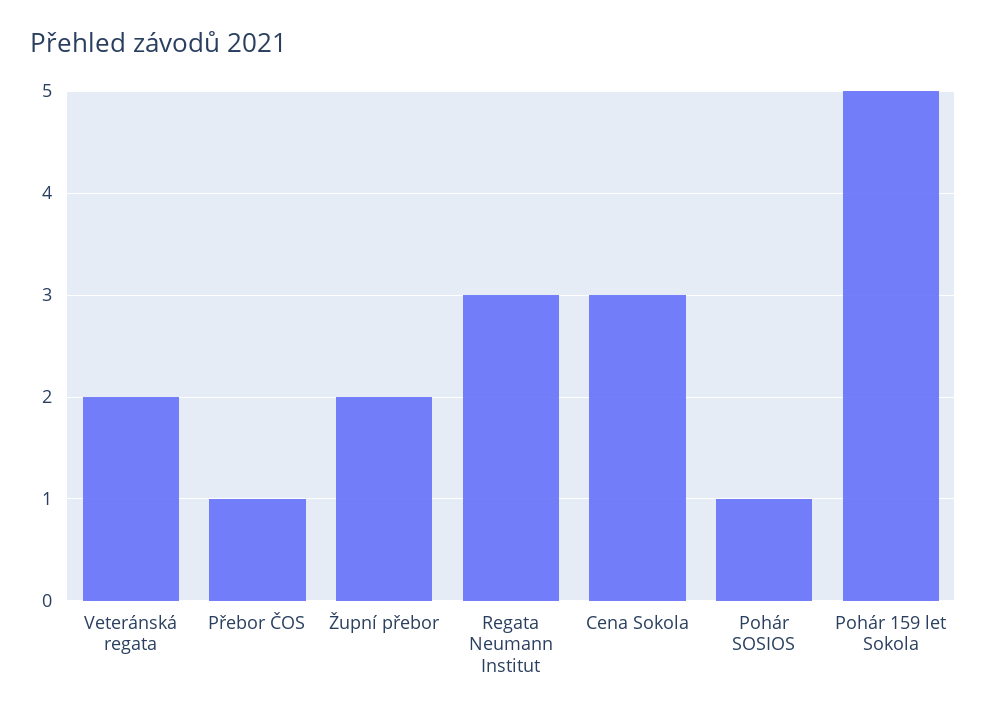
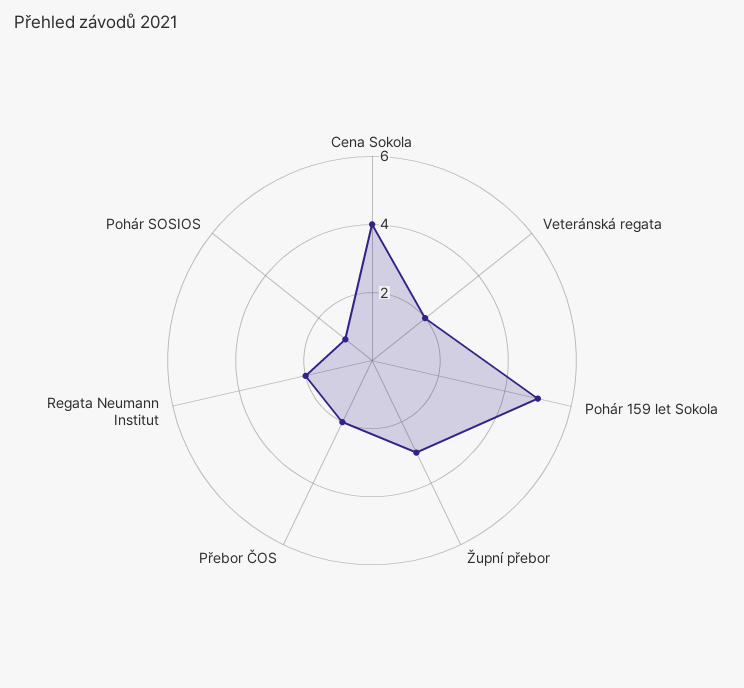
Přebor ČOS: 1 -> 2
Župní přebor: 2 -> 3
Regata Neumann Institut: 3 -> 2
Cena Sokola: 3 -> 4

